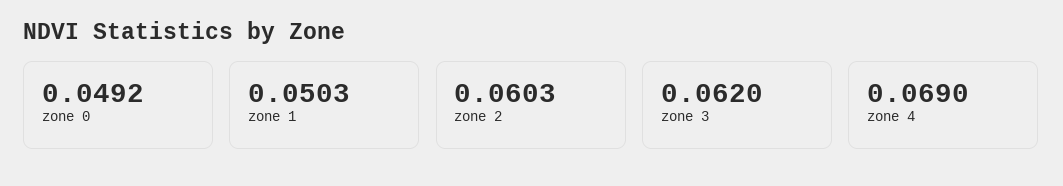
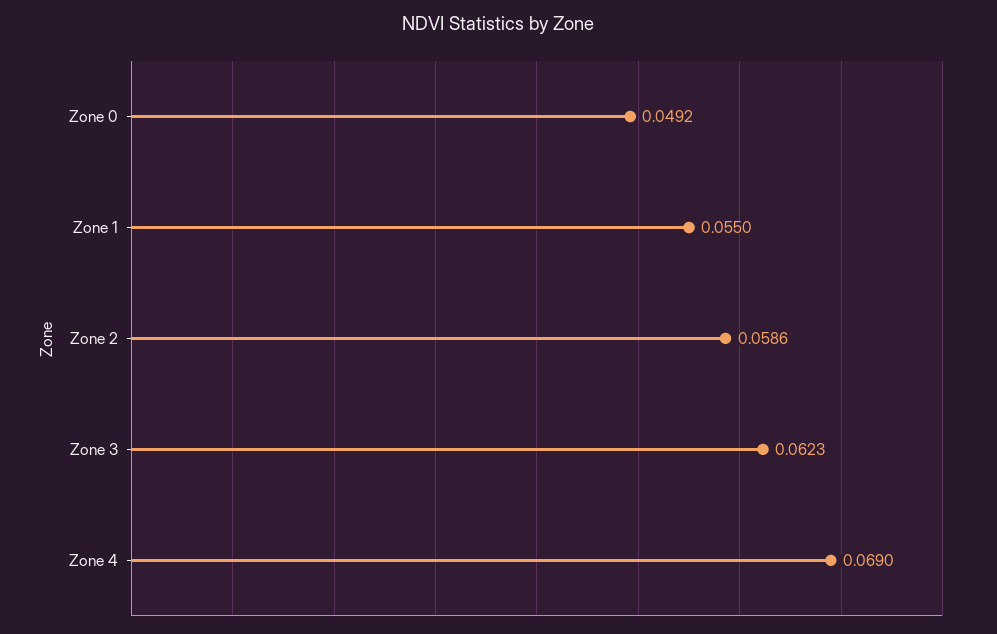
zone 1: 0.0503 -> 0.055
zone 2: 0.0603 -> 0.0586
zone 3: 0.062 -> 0.0623

